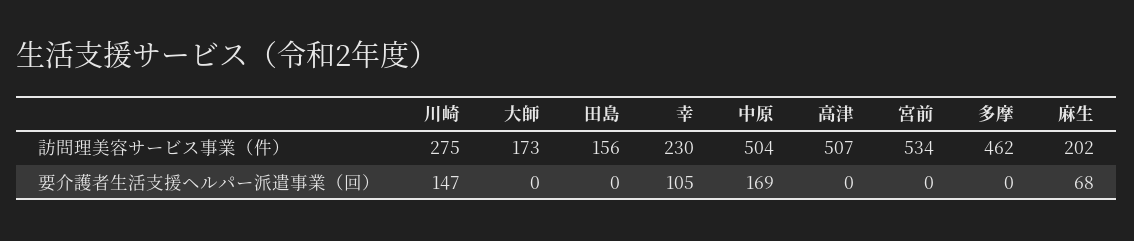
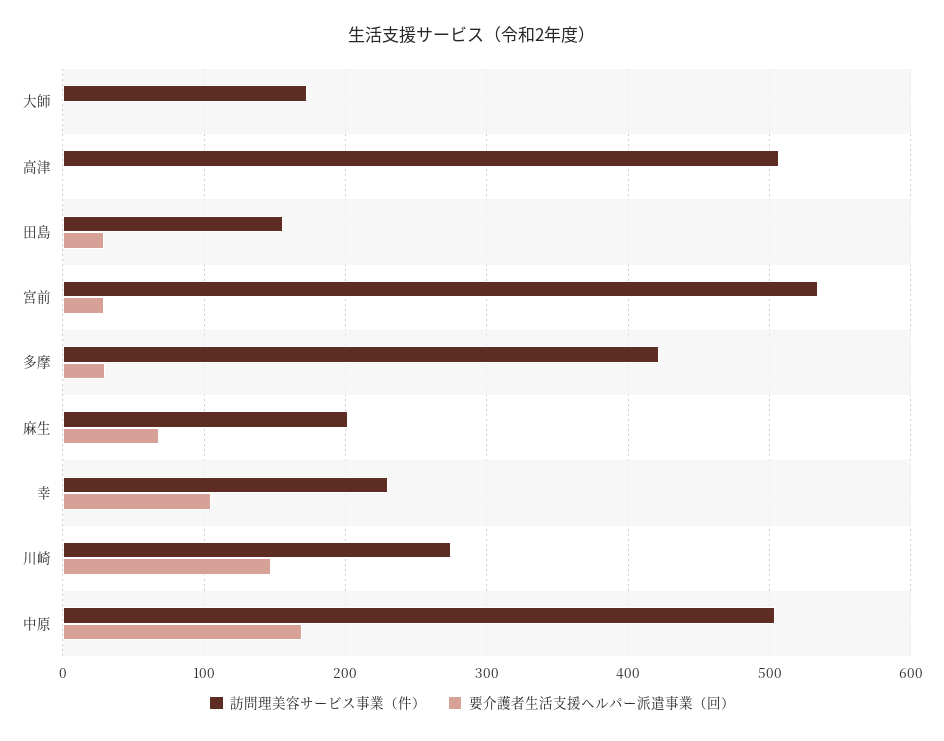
訪問理美容サービス事業（件）, 多摩: 462 -> 420
要介護者生活支援ヘルパー派遣事業（回）, 田島: 0 -> 30
要介護者生活支援ヘルパー派遣事業（回）, 宮前: 0 -> 30
要介護者生活支援ヘルパー派遣事業（回）, 多摩: 0 -> 30

